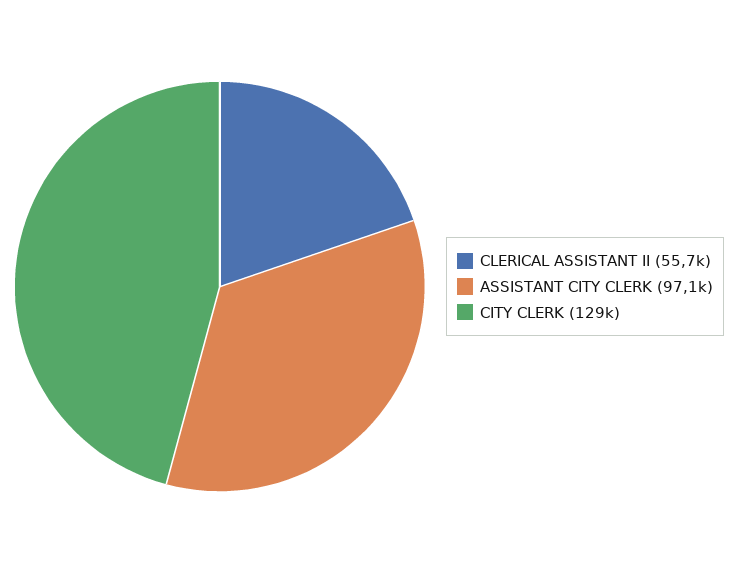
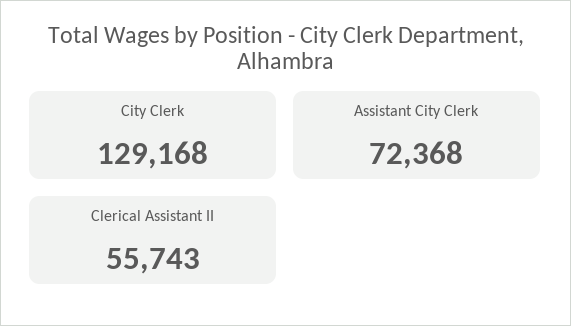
ASSISTANT CITY CLERK: 97100 -> 72368

